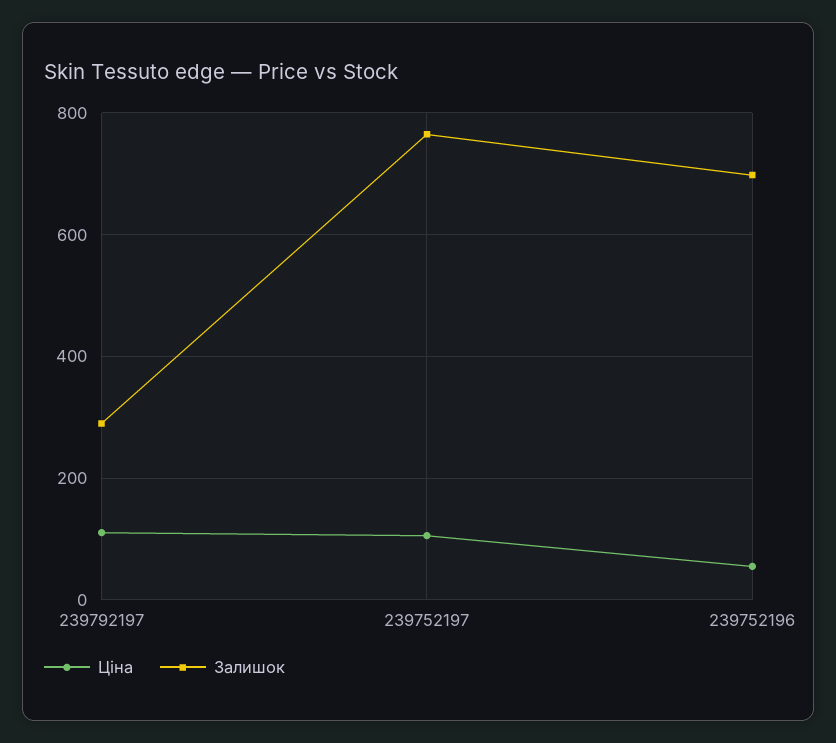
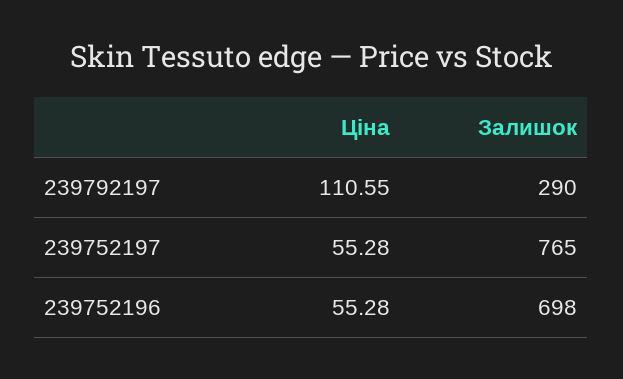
Ціна, 239752197: 100 -> 55.28

